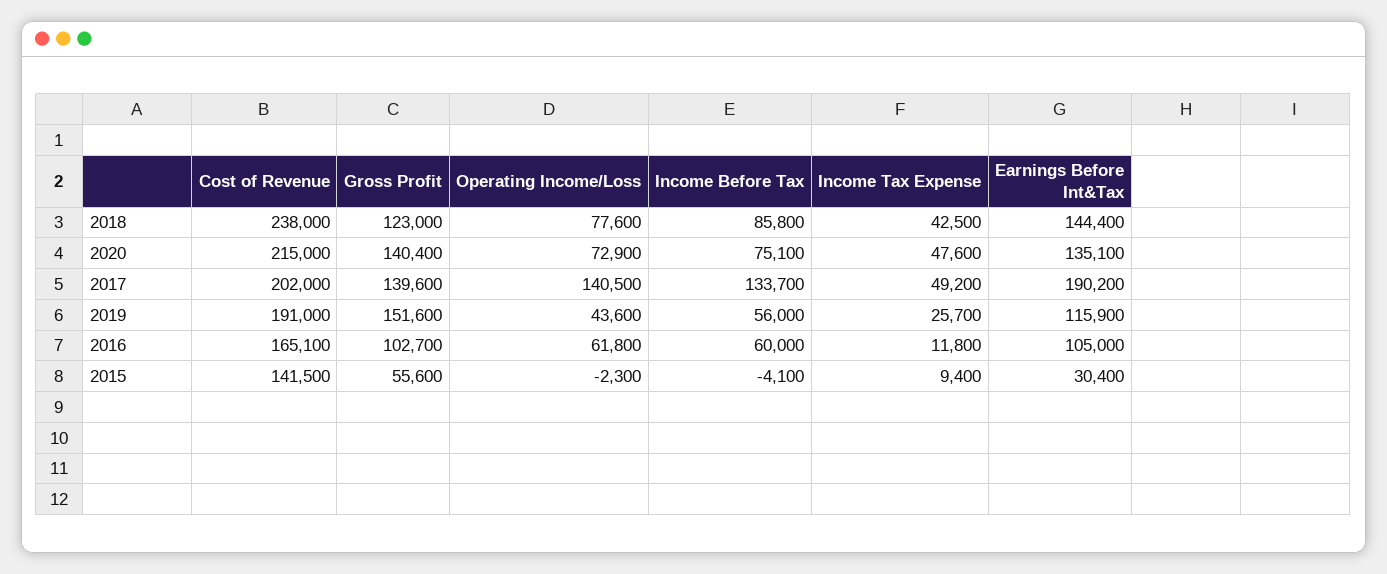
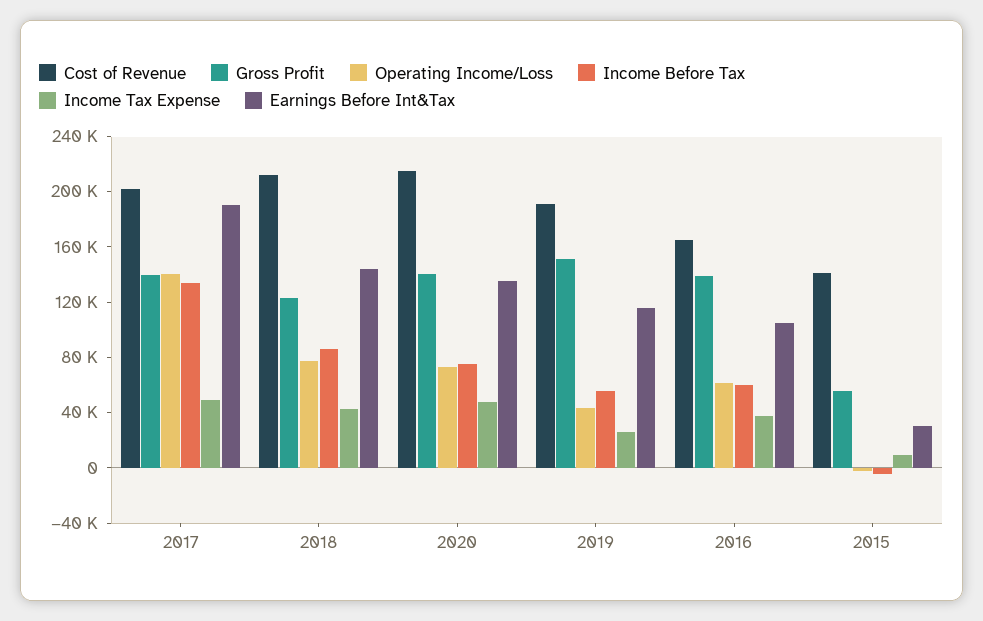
Cost of Revenue, 2018: 238000 -> 210000
Gross Profit, 2016: 102700 -> 140000
Income Tax Expense, 2016: 11800 -> 40000

